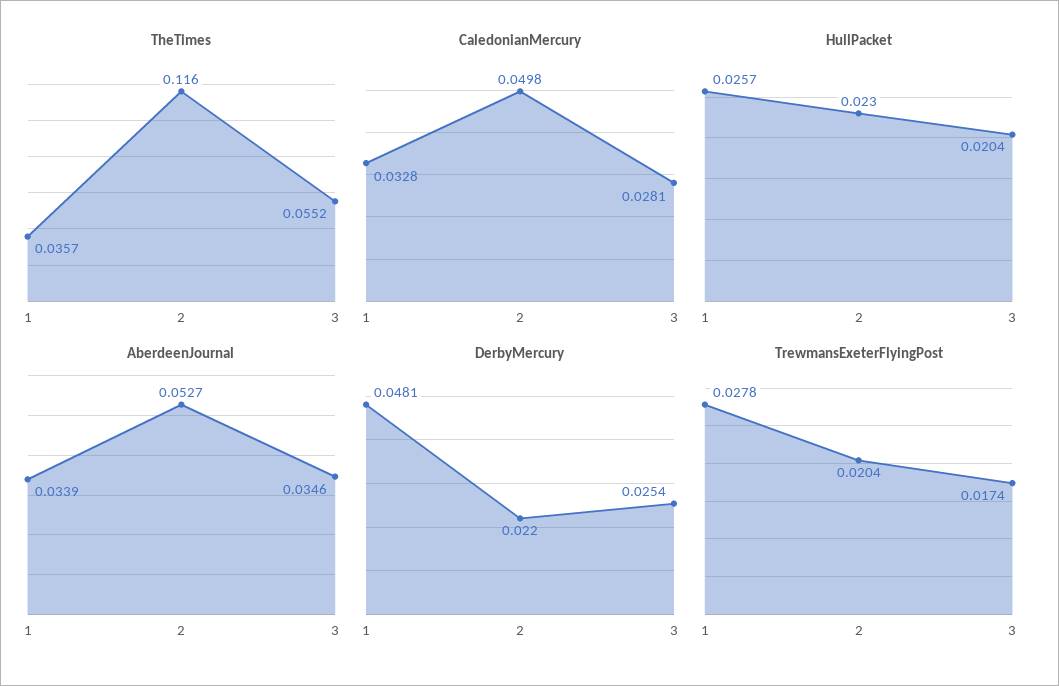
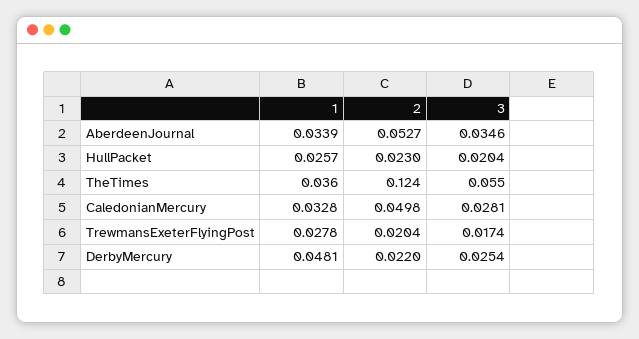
TheTimes, 2: 0.116 -> 0.124

